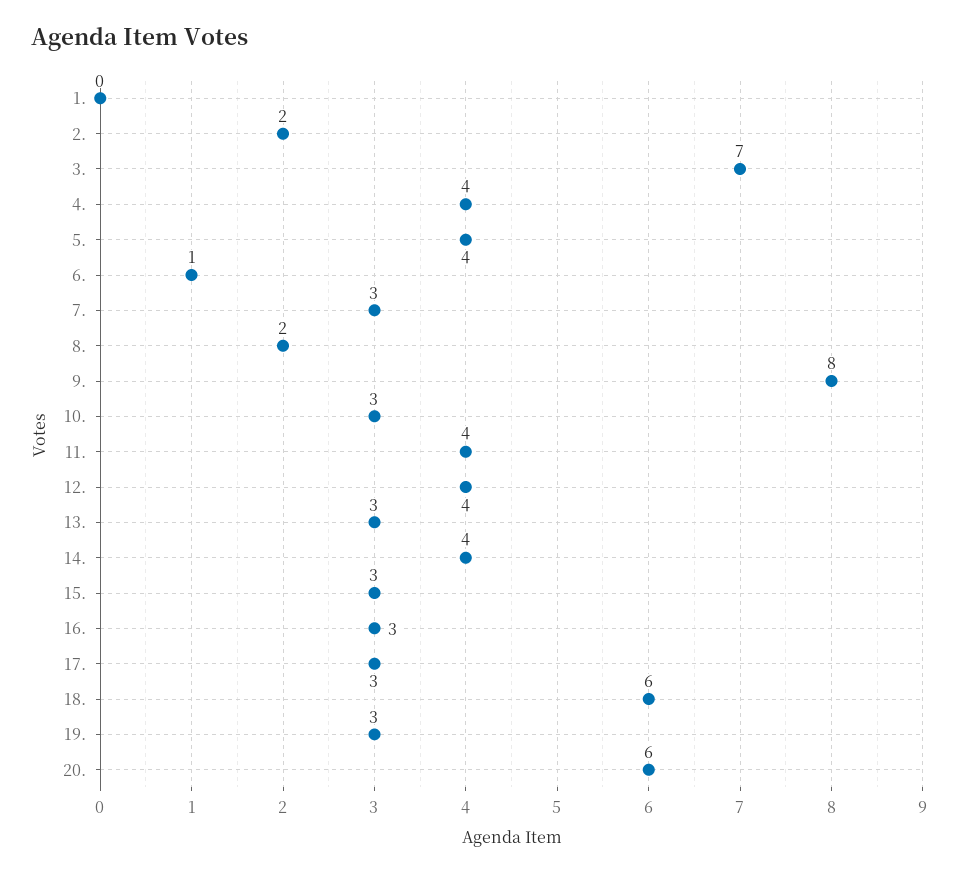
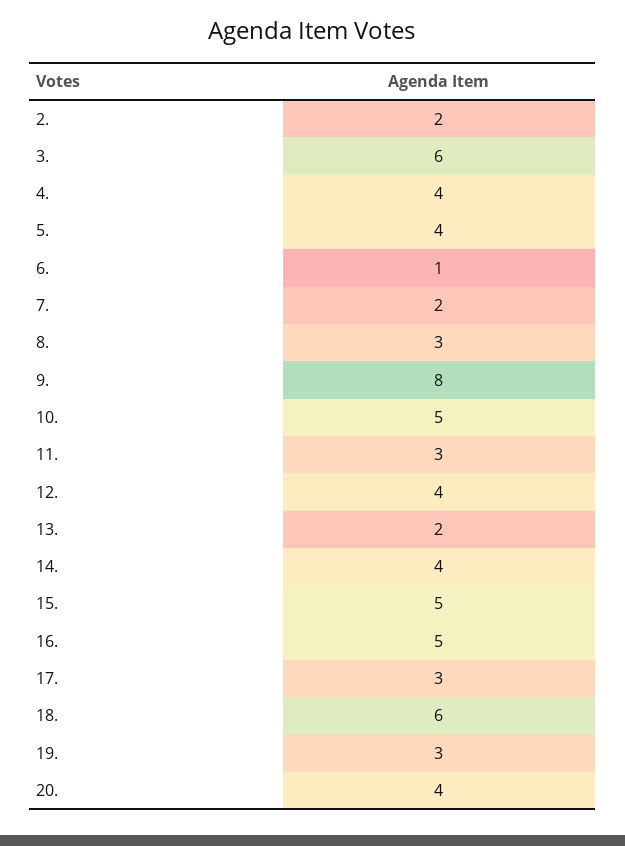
1.: 0 -> none
3.: 7 -> 6
7.: 3 -> 2
8.: 2 -> 3
10.: 3 -> 5
11.: 4 -> 3
13.: 3 -> 2
15.: 3 -> 5
16.: 3 -> 5
20.: 6 -> 4

